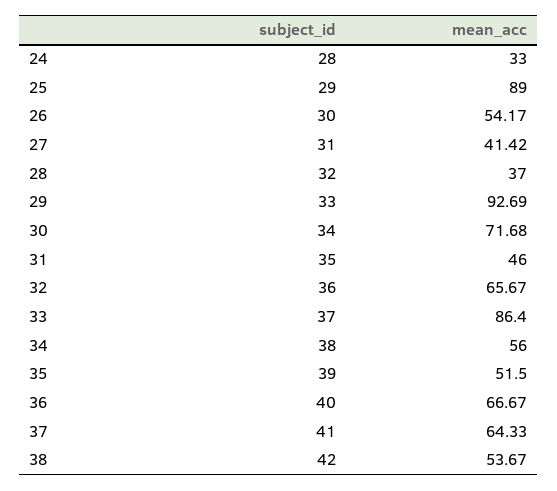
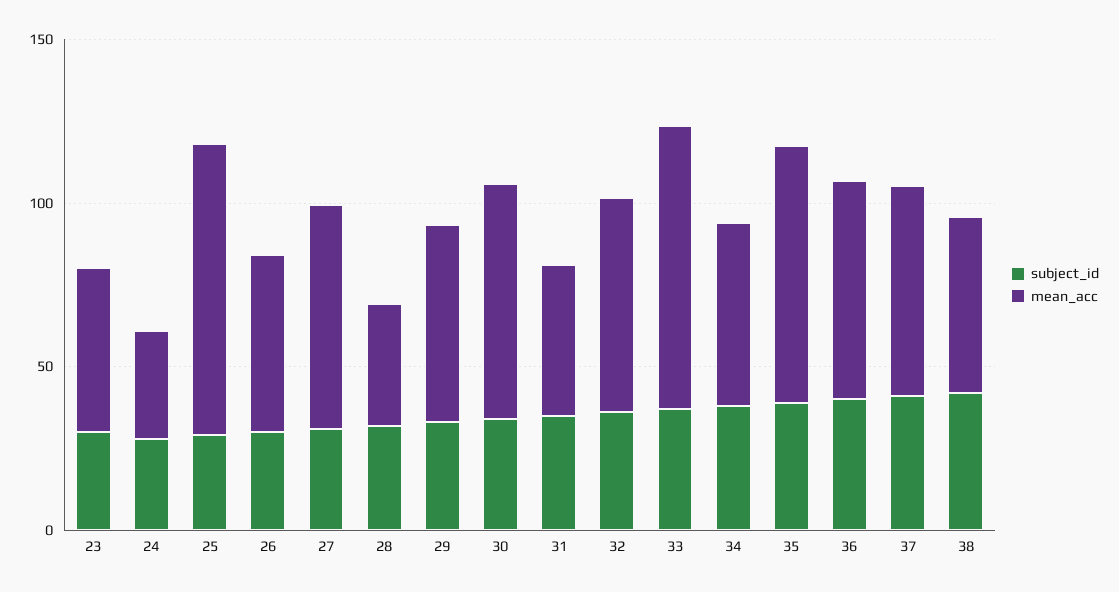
mean_acc, 27: 41.42 -> 70
mean_acc, 29: 92.69 -> 60
mean_acc, 35: 51.5 -> 80
subject_id, 23: none -> 30
mean_acc, 23: none -> 50

